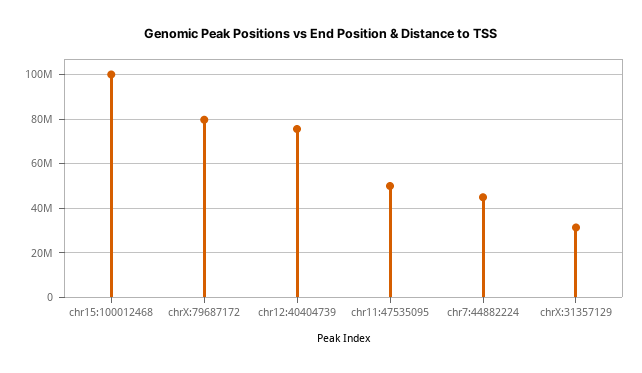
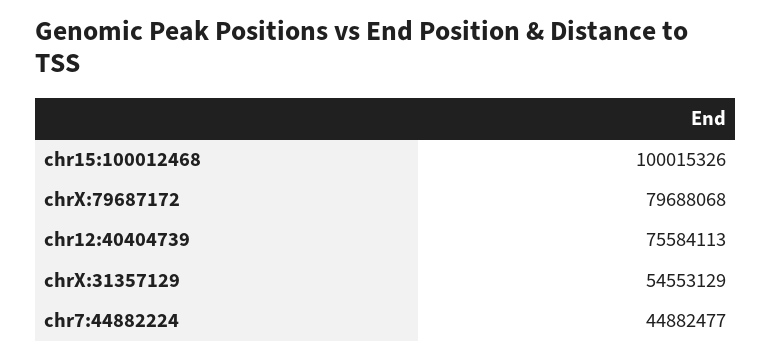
chr11:47535095: 50000000 -> none
chrX:31357129: 30000000 -> 54553129

